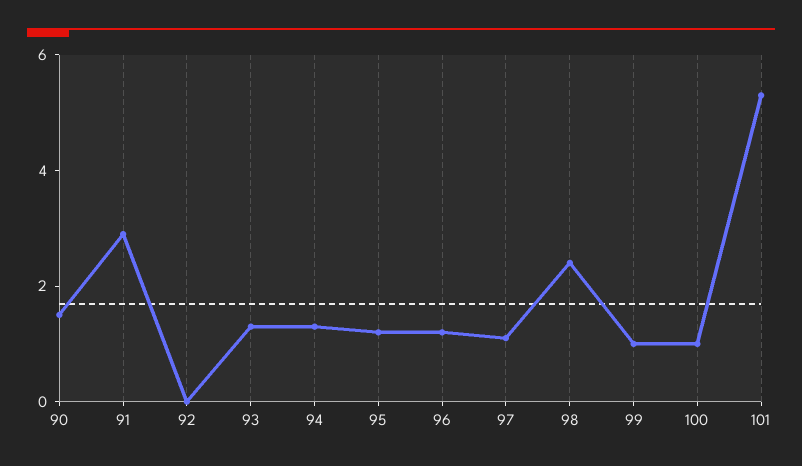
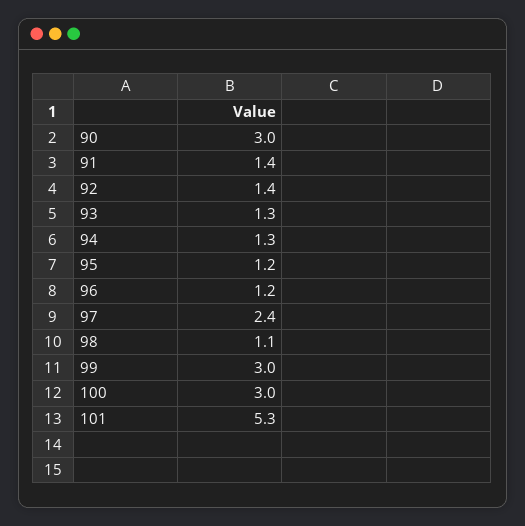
90: 1.5 -> 3
91: 3 -> 1.4
92: 0 -> 1.4
97: 1 -> 2.4
98: 2.5 -> 1.1
99: 1 -> 3
100: 1 -> 3

